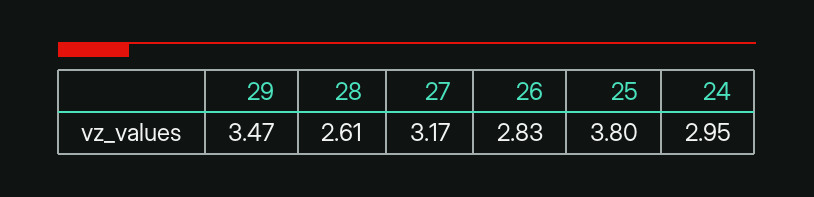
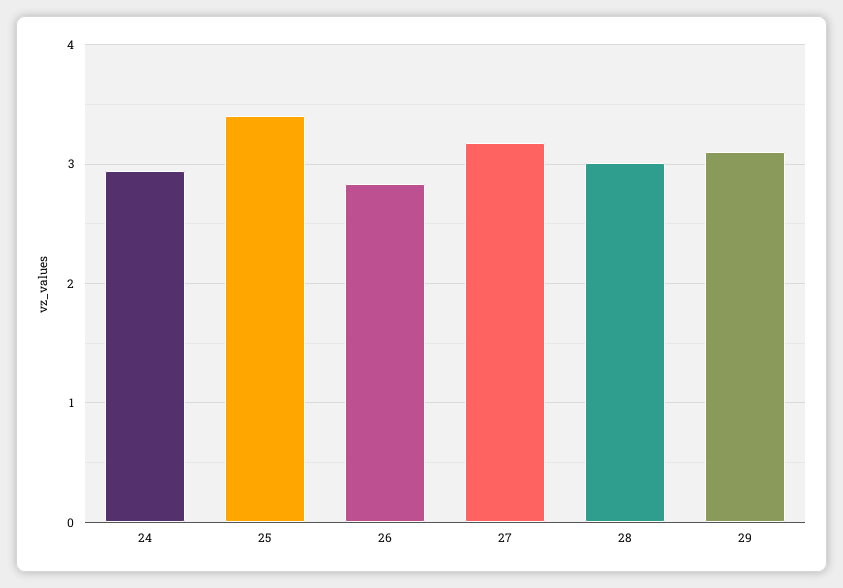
29: 3.47 -> 3.1
28: 2.61 -> 3
25: 3.8 -> 3.4

